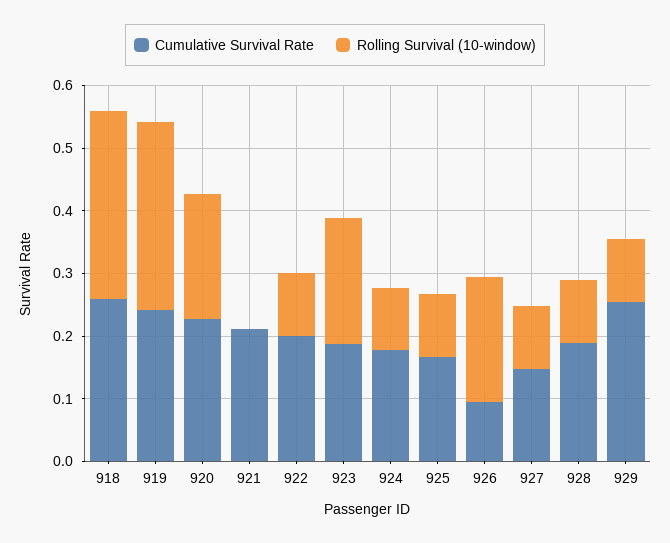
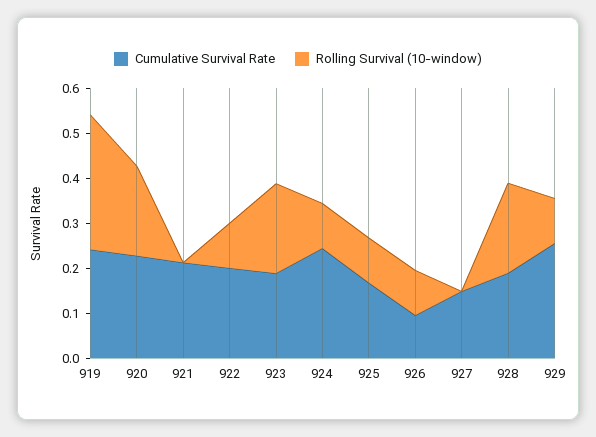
Cumulative Survival Rate, 918: 0.26 -> none
Rolling Survival (10-window), 918: 0.3 -> none
Cumulative Survival Rate, 924: 0.18 -> 0.24
Rolling Survival (10-window), 926: 0.2 -> 0.1
Rolling Survival (10-window), 927: 0.1 -> 0
Rolling Survival (10-window), 928: 0.1 -> 0.2

